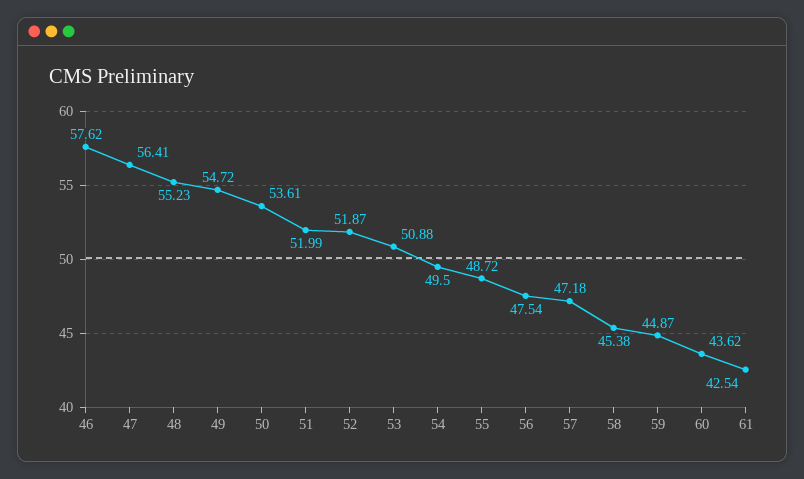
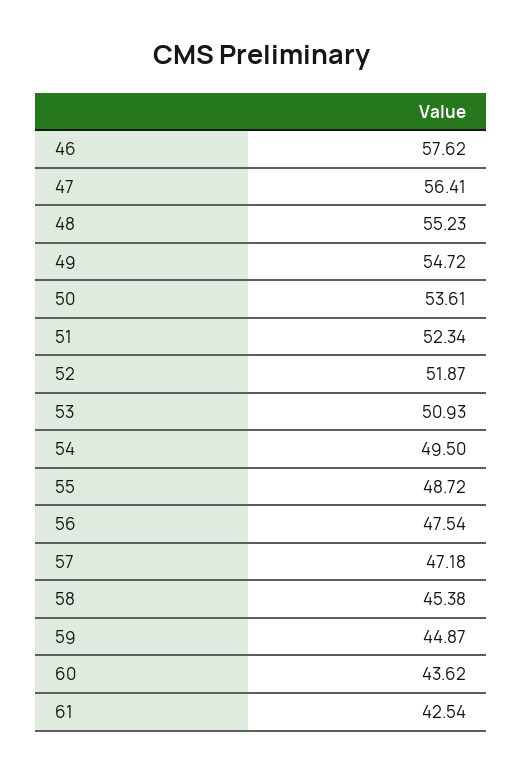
51: 51.99 -> 52.34
53: 50.88 -> 50.93

